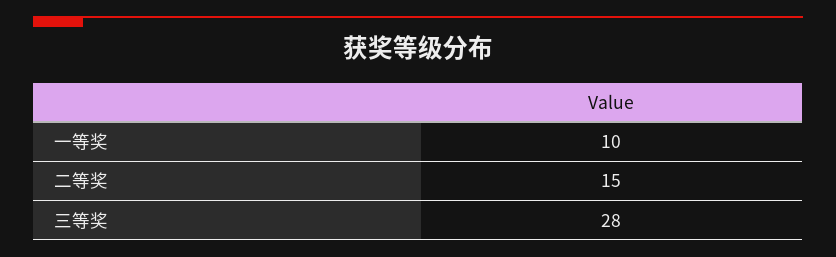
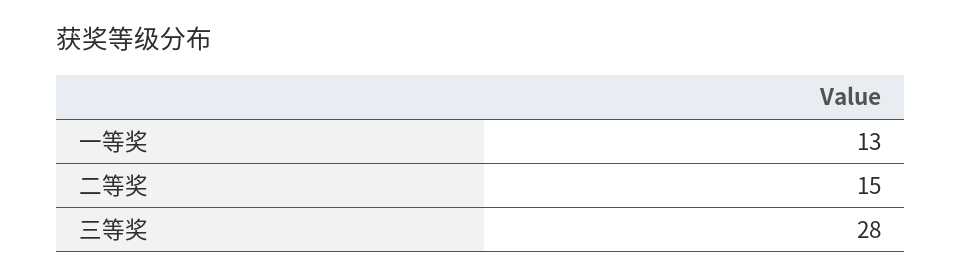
一等奖: 10 -> 13

